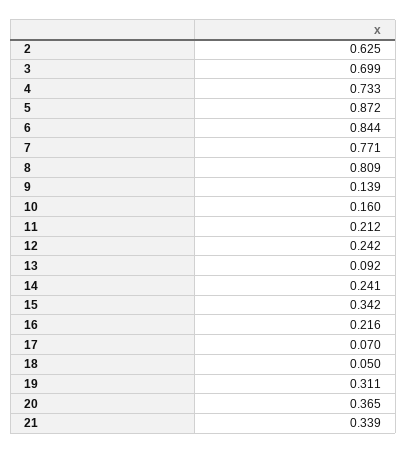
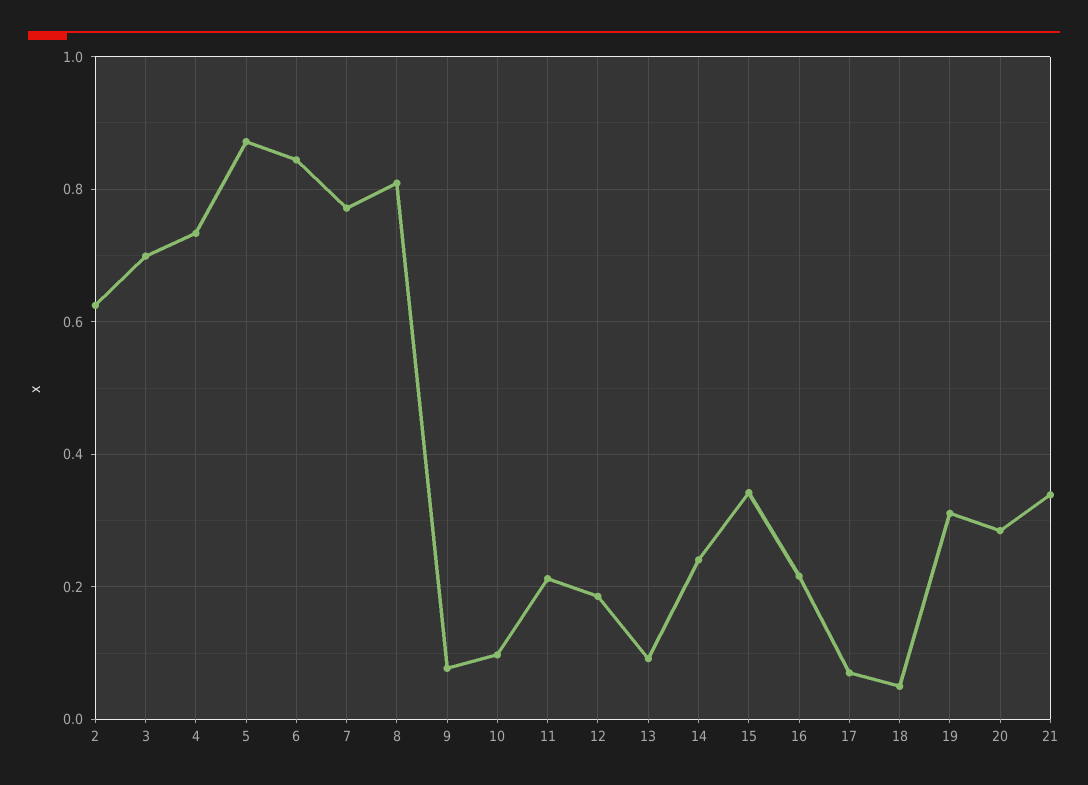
9: 0.139 -> 0.08
10: 0.16 -> 0.1
12: 0.242 -> 0.18
20: 0.365 -> 0.28

